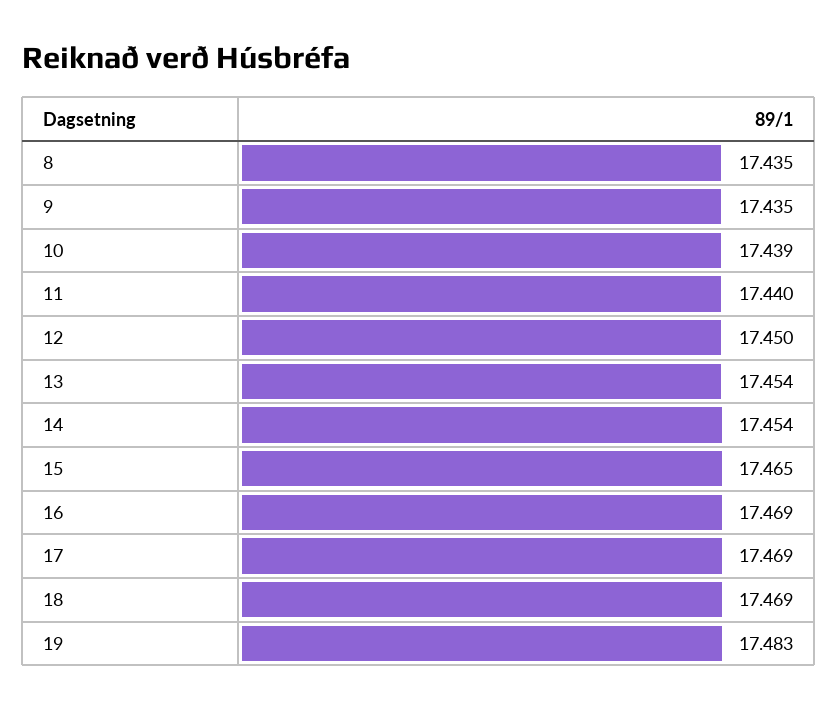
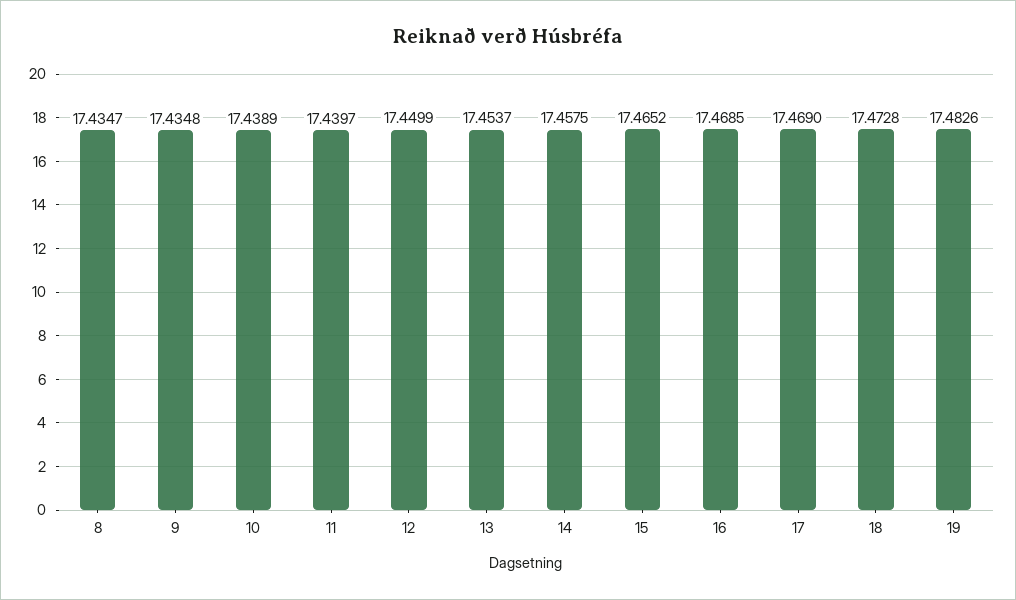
14: 17.454 -> 17.4575
18: 17.469 -> 17.4728

